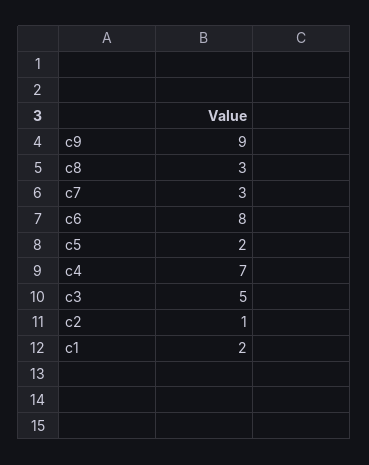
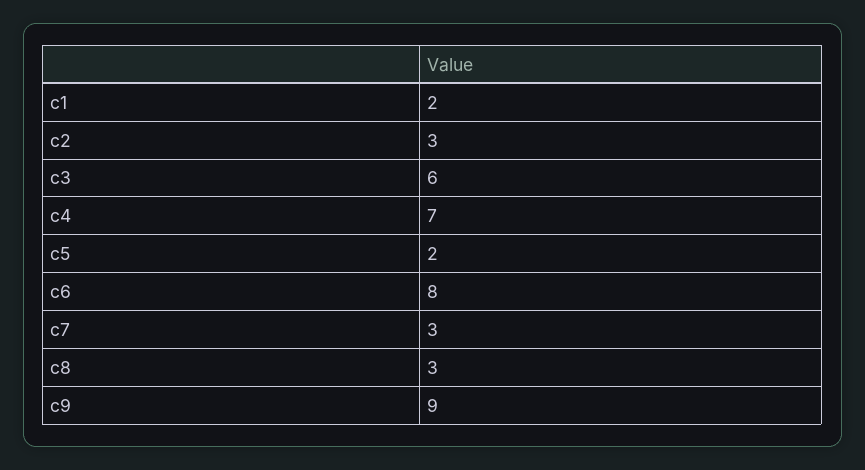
c3: 5 -> 6
c2: 1 -> 3

